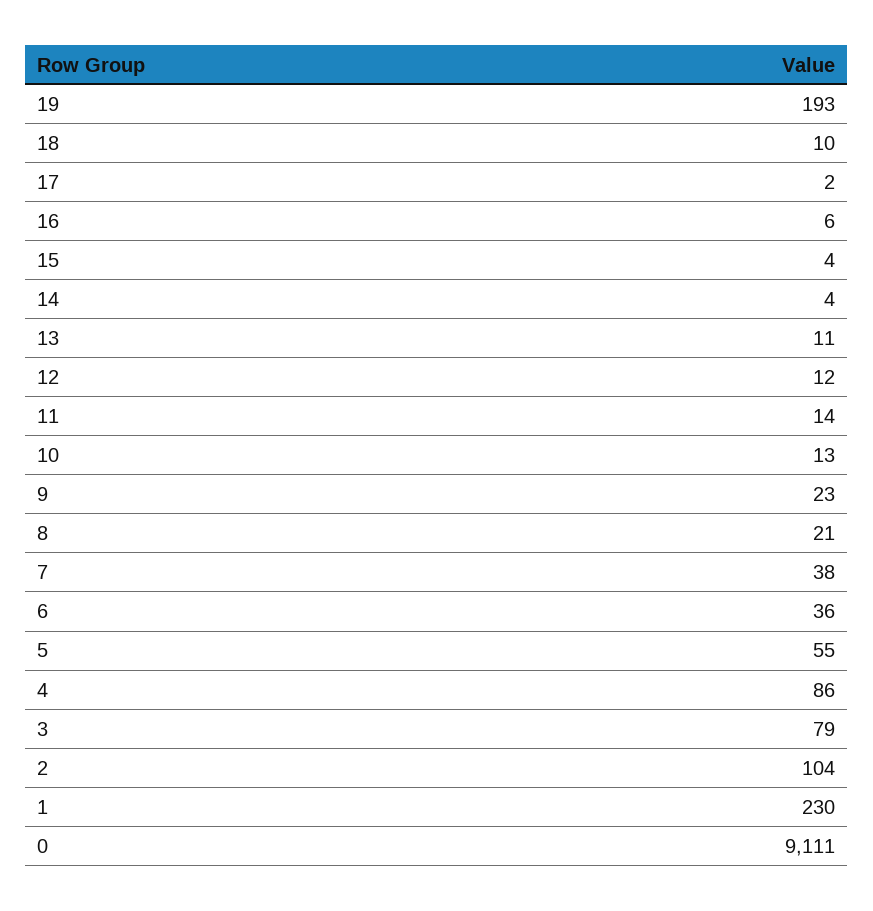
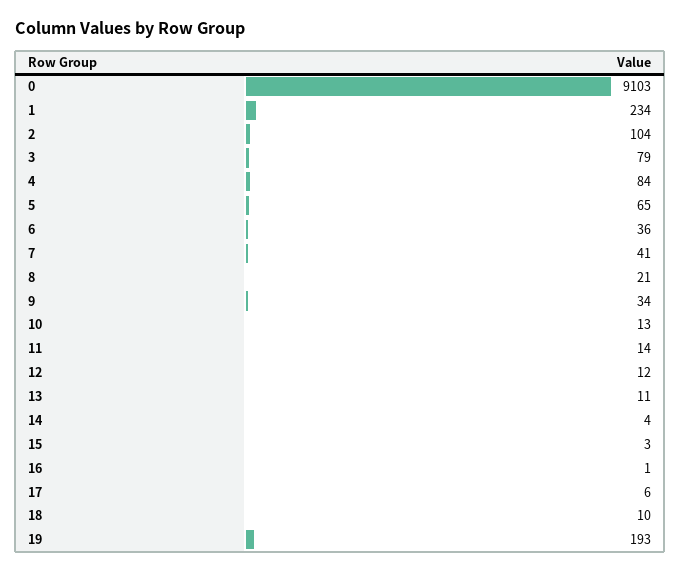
17: 2 -> 6
16: 6 -> 1
15: 4 -> 3
9: 23 -> 34
7: 38 -> 41
5: 55 -> 65
4: 86 -> 84
1: 230 -> 234
0: 9111 -> 9103

